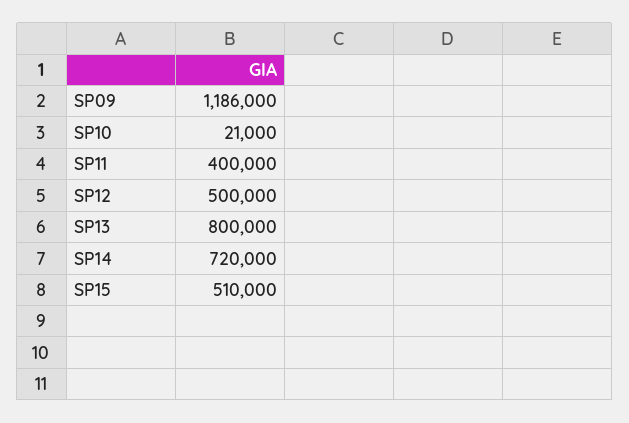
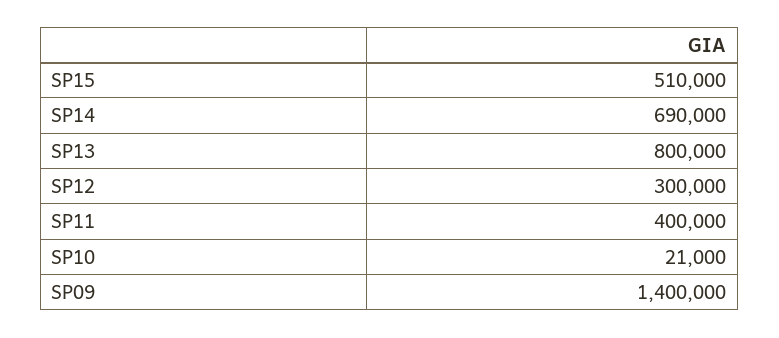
SP09: 1186000 -> 1400000
SP12: 500000 -> 300000
SP14: 720000 -> 690000

